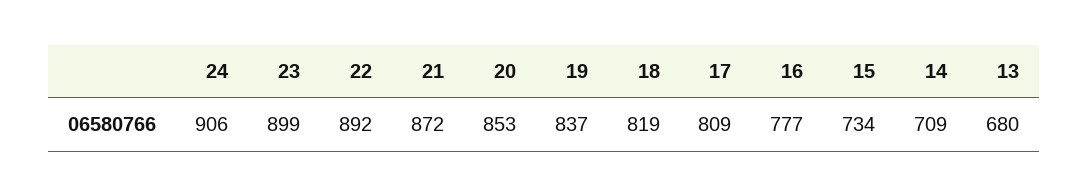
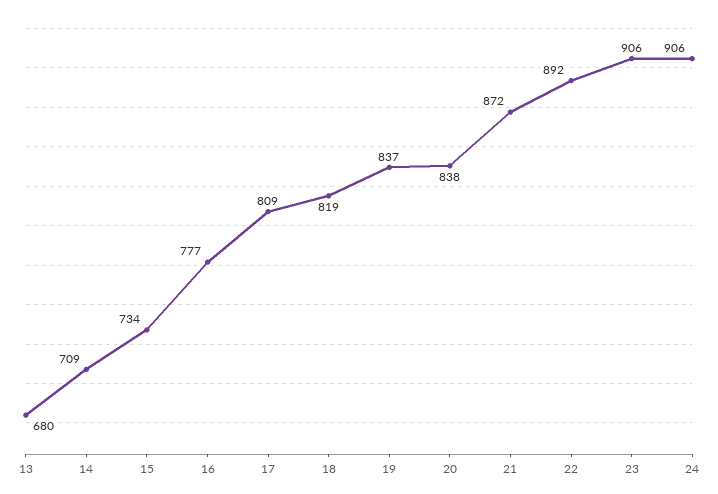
23: 899 -> 906
20: 853 -> 838

